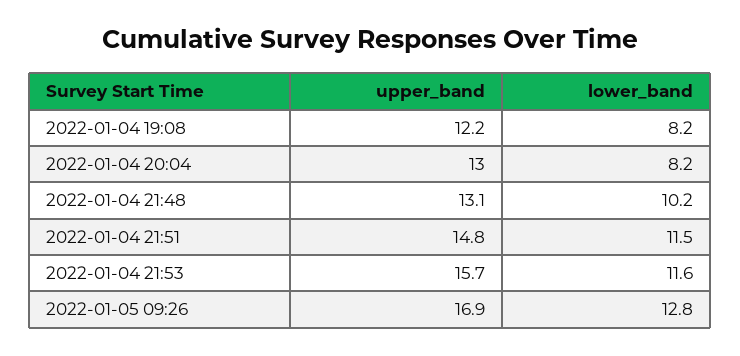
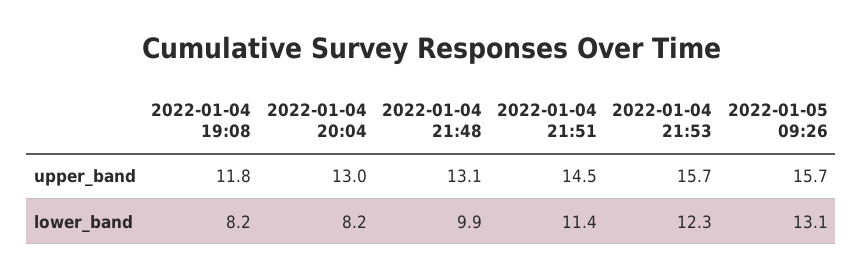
upper_band, 2022-01-04 19:08: 12.2 -> 11.8
lower_band, 2022-01-04 21:48: 10.2 -> 9.9
upper_band, 2022-01-04 21:51: 14.8 -> 14.5
lower_band, 2022-01-04 21:51: 11.5 -> 11.4
lower_band, 2022-01-04 21:53: 11.6 -> 12.3
upper_band, 2022-01-05 09:26: 16.9 -> 15.7
lower_band, 2022-01-05 09:26: 12.8 -> 13.1

